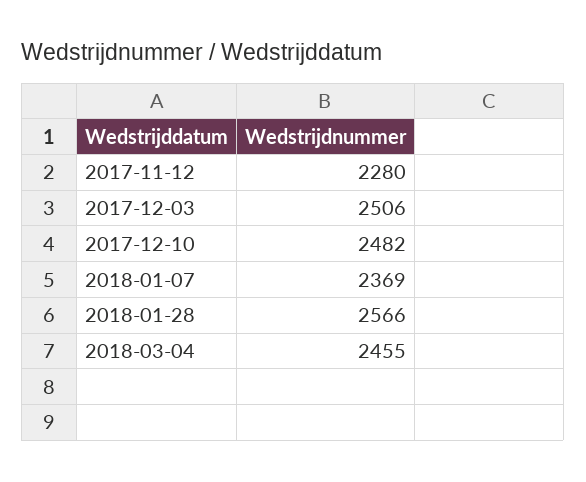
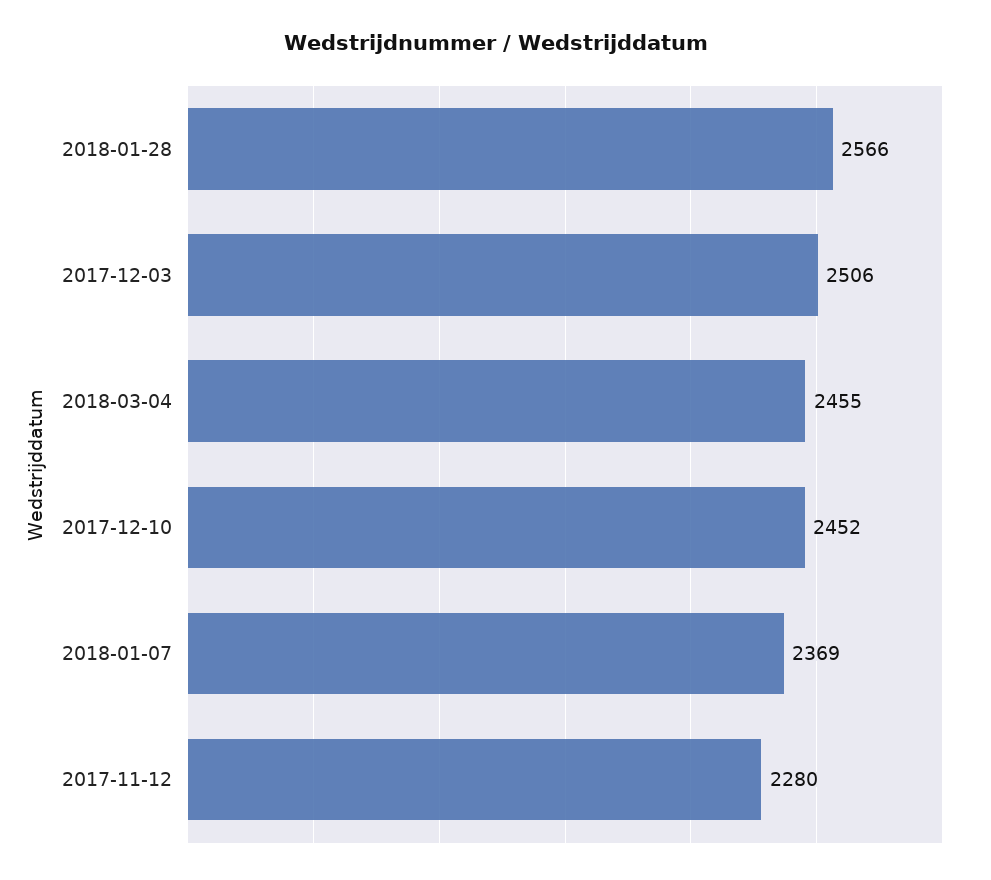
2017-12-10: 2482 -> 2452

